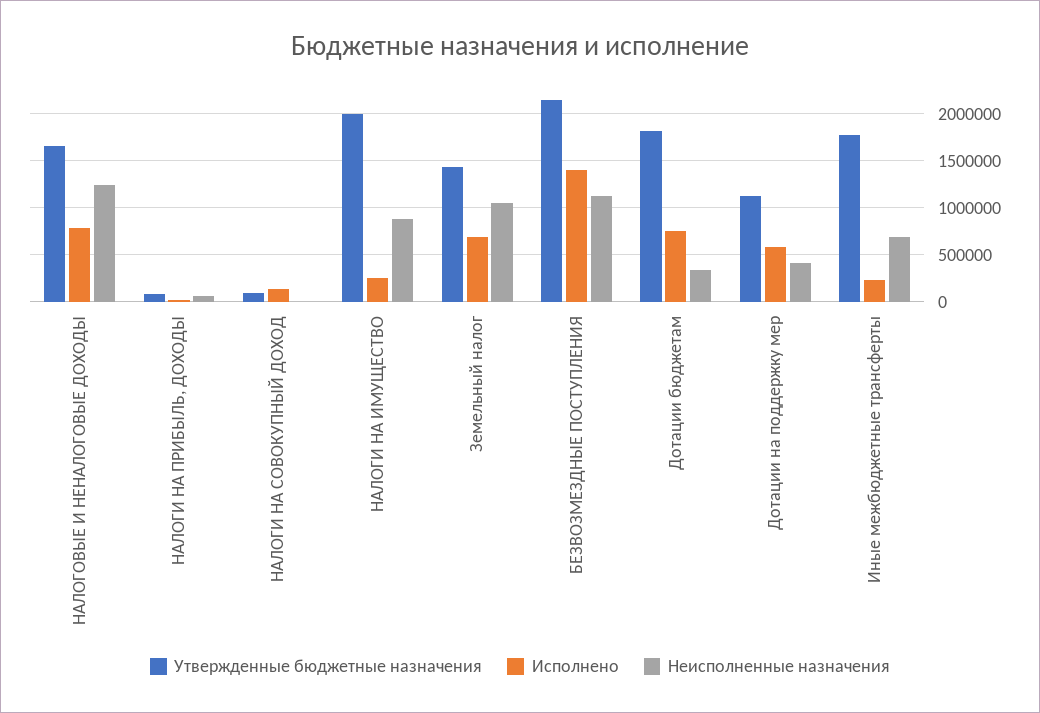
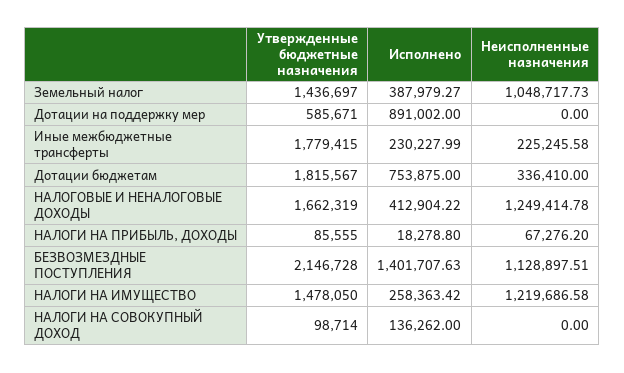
Исполнено, НАЛОГОВЫЕ И НЕНАЛОГОВЫЕ ДОХОДЫ: 800000 -> 412904.22
Утвержденные бюджетные назначения, НАЛОГИ НА ИМУЩЕСТВО: 2000000 -> 1478050
Неисполненные назначения, НАЛОГИ НА ИМУЩЕСТВО: 900000 -> 1219686.58
Исполнено, Земельный налог: 700000 -> 387979.27
Утвержденные бюджетные назначения, Дотации на поддержку мер: 1100000 -> 585671
Исполнено, Дотации на поддержку мер: 600000 -> 891002
Неисполненные назначения, Дотации на поддержку мер: 400000 -> 0
Неисполненные назначения, Иные межбюджетные трансферты: 700000 -> 225245.58

